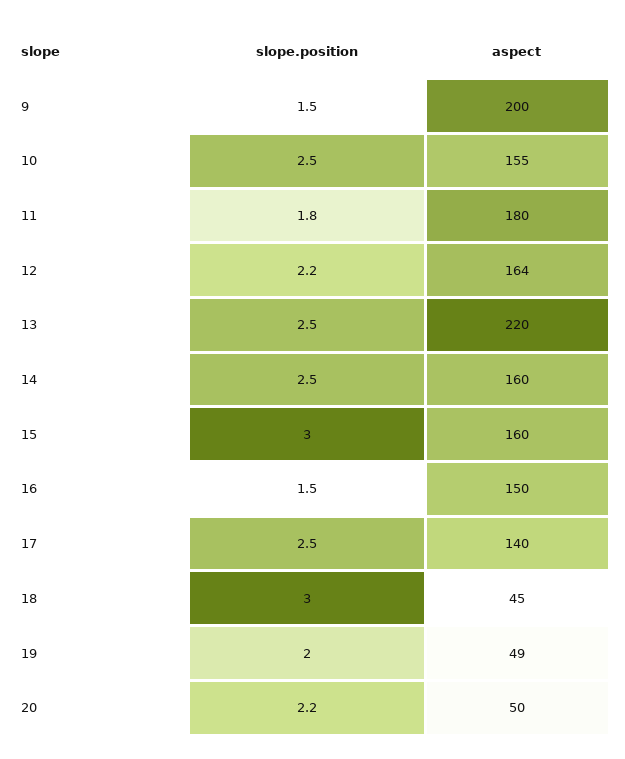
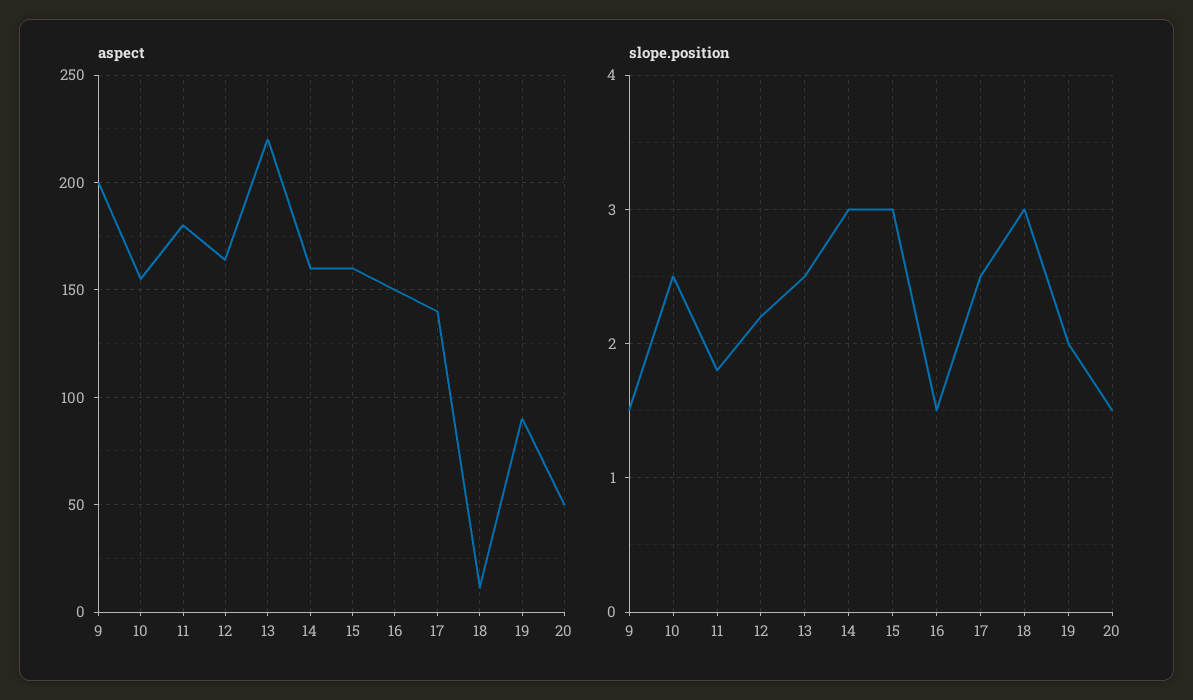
slope.position, 14: 2.5 -> 3
aspect, 18: 45 -> 10
aspect, 19: 49 -> 90
slope.position, 20: 2.2 -> 1.5

